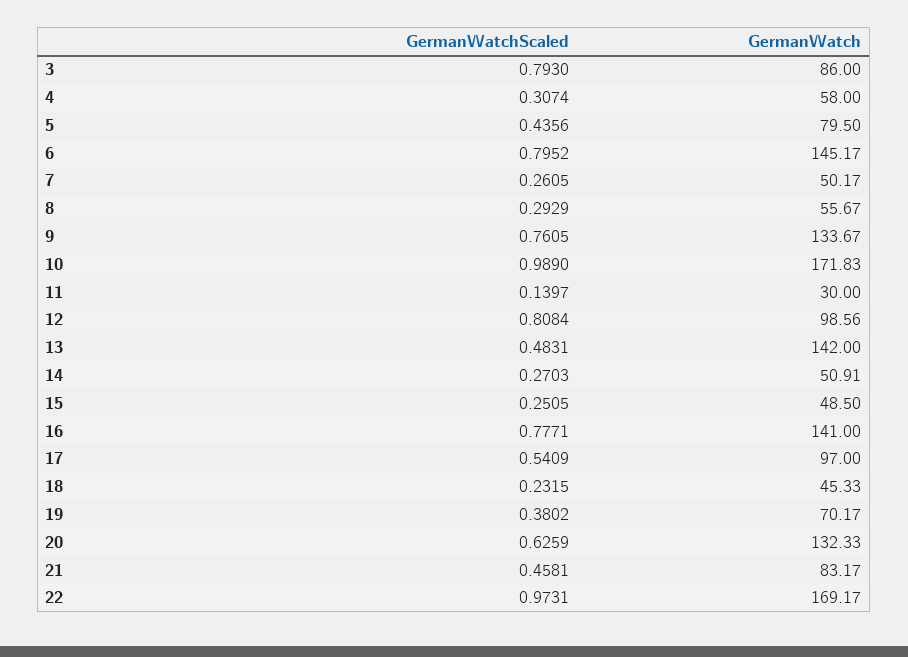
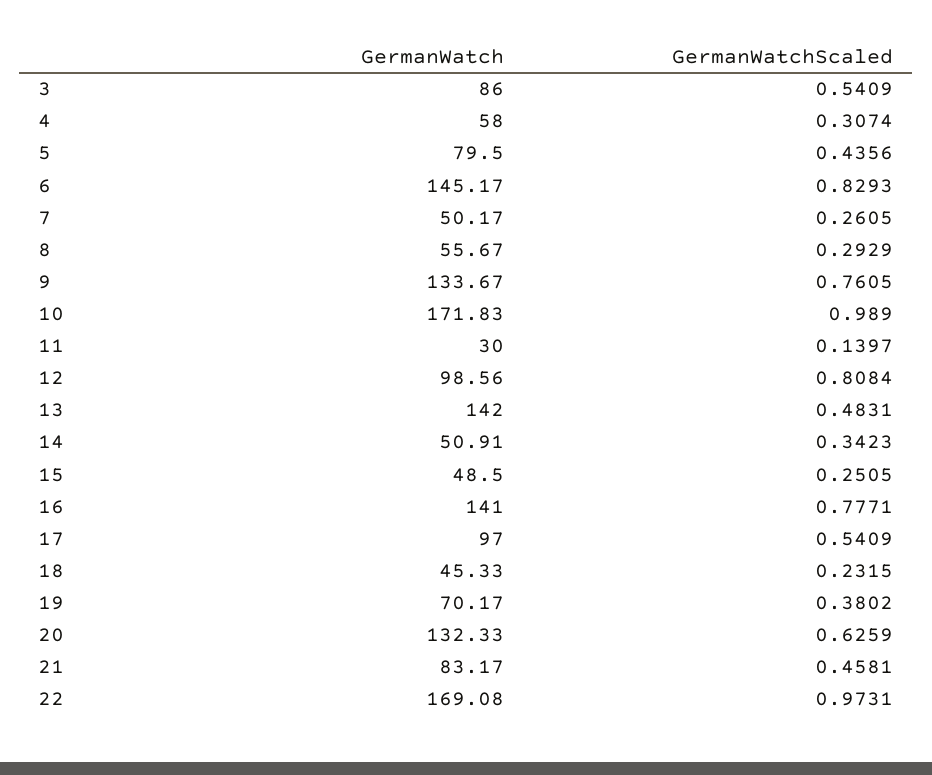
GermanWatchScaled, 3: 0.793 -> 0.5409
GermanWatchScaled, 6: 0.7952 -> 0.8293
GermanWatchScaled, 14: 0.2703 -> 0.3423
GermanWatch, 22: 169.17 -> 169.08

